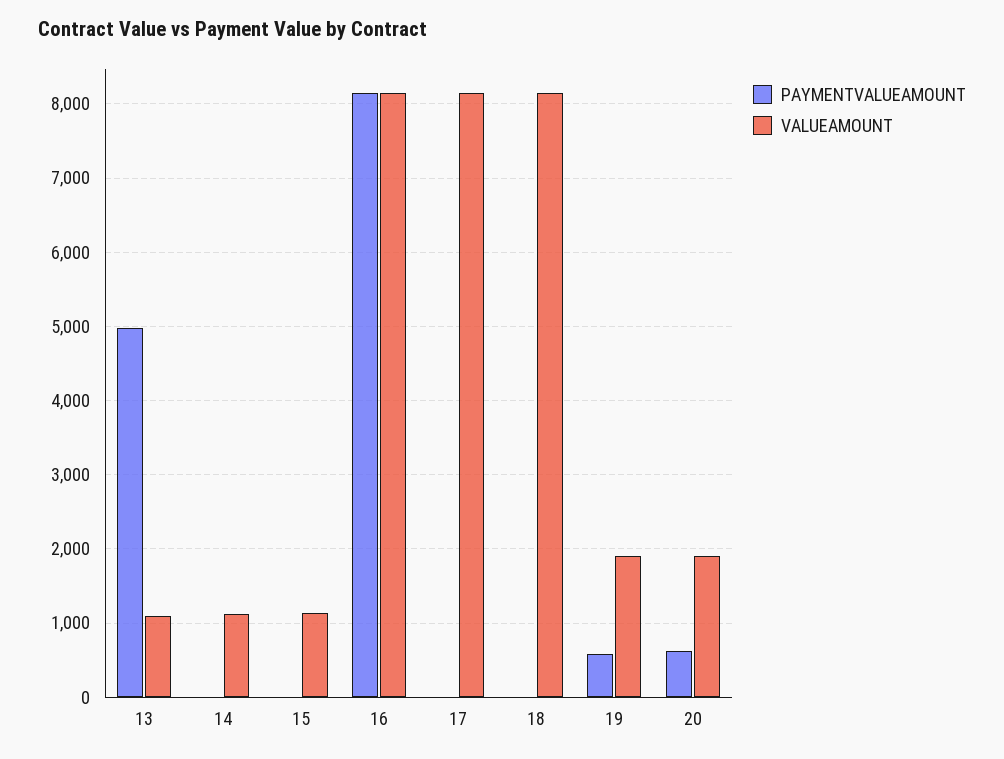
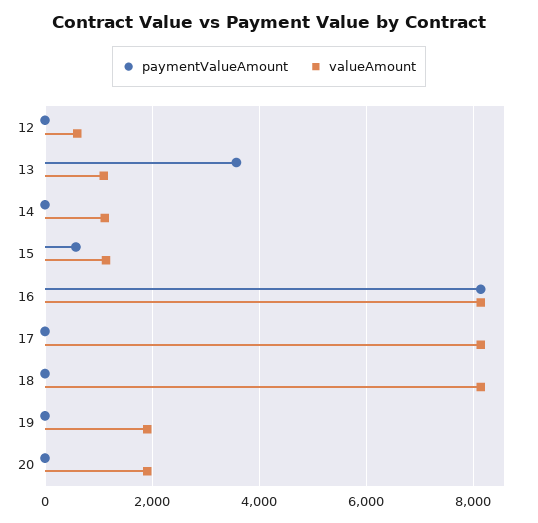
PAYMENTVALUEAMOUNT, 13: 5000 -> 3600
PAYMENTVALUEAMOUNT, 15: 0 -> 600
PAYMENTVALUEAMOUNT, 19: 600 -> 0
PAYMENTVALUEAMOUNT, 20: 600 -> 0
PAYMENTVALUEAMOUNT, 12: none -> 0
VALUEAMOUNT, 12: none -> 600

